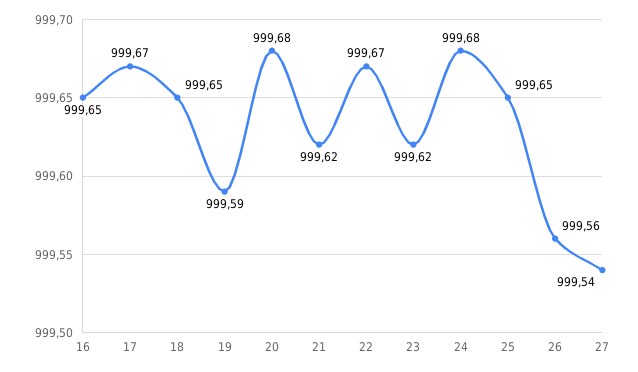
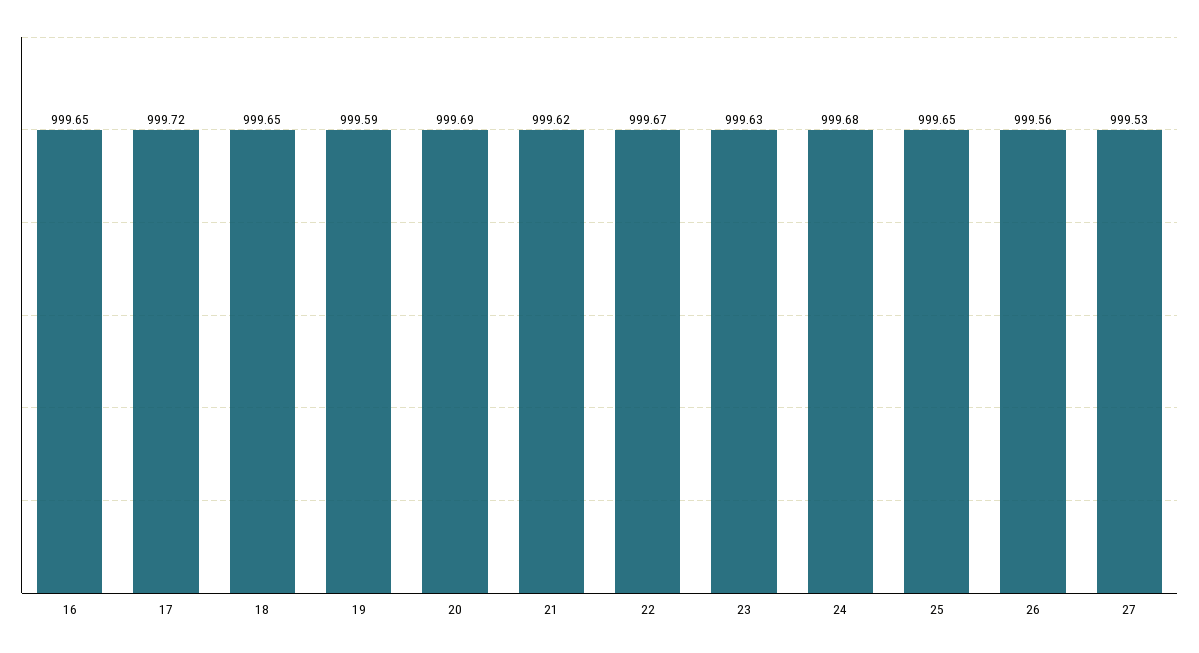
17: 999.67 -> 999.72
20: 999.68 -> 999.69
23: 999.62 -> 999.63
27: 999.54 -> 999.53

